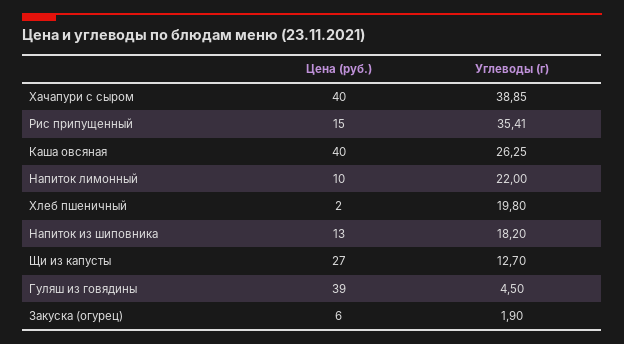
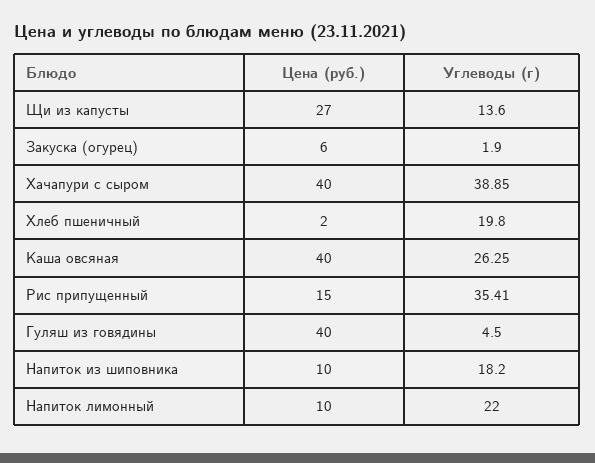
Цена (руб.), Напиток из шиповника: 13 -> 10
Углеводы (г), Щи из капусты: 12.7 -> 13.6
Цена (руб.), Гуляш из говядины: 39 -> 40

